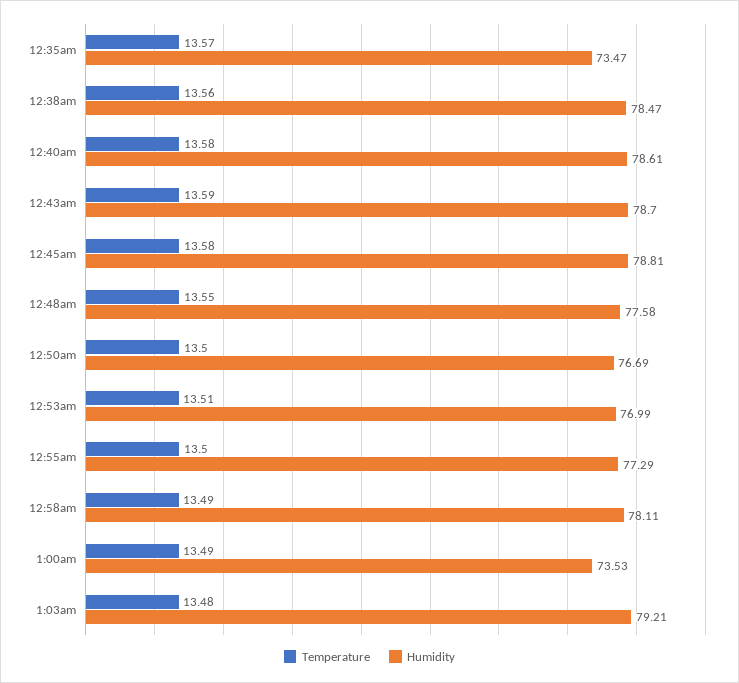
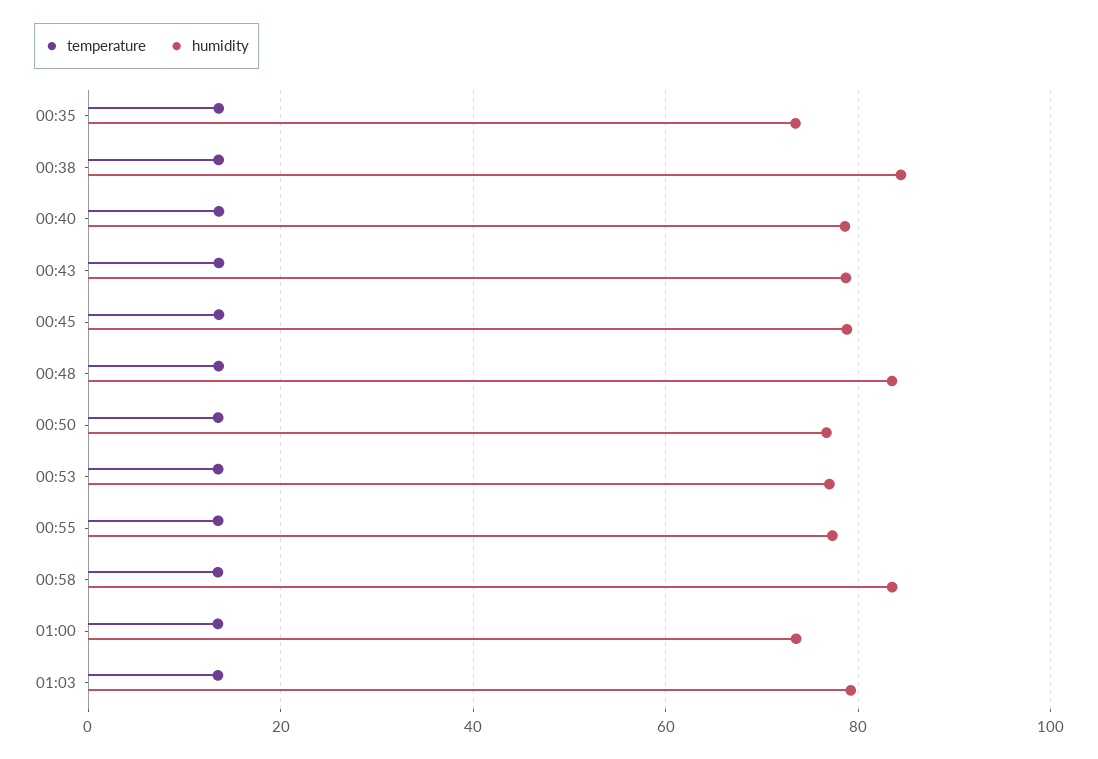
Humidity, 12:38am: 78.47 -> 84
Humidity, 12:48am: 77.58 -> 84
Humidity, 12:58am: 78.11 -> 84

